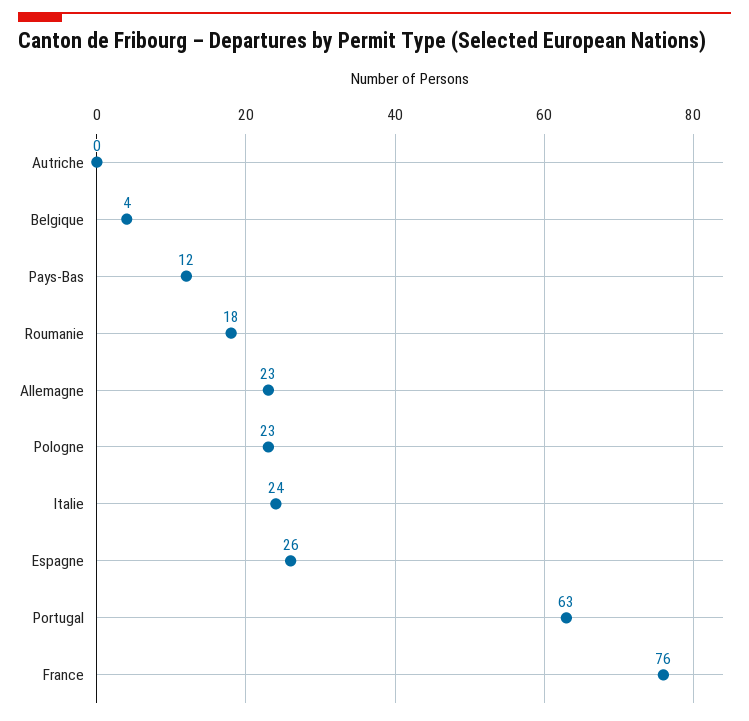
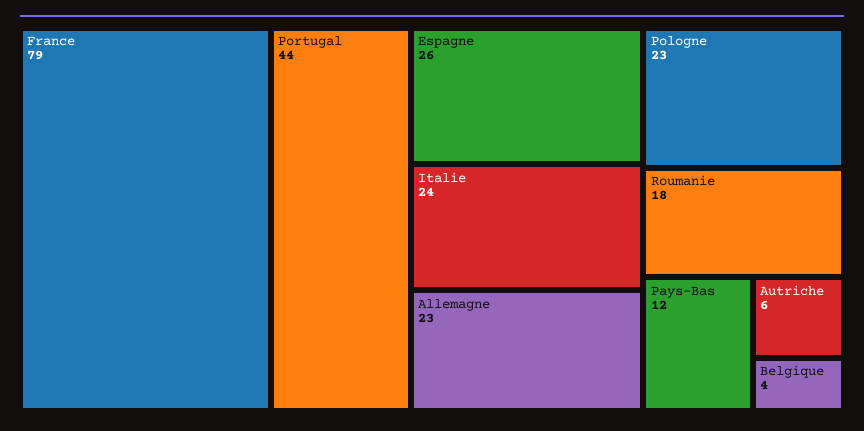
Autriche: 0 -> 6
Portugal: 63 -> 44
France: 76 -> 79

